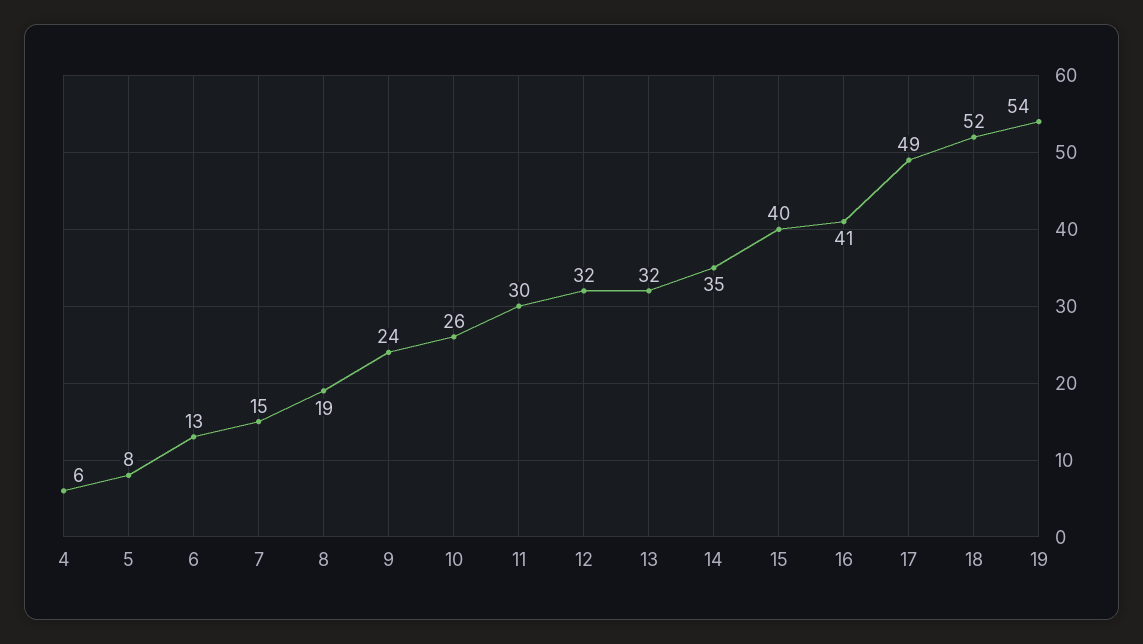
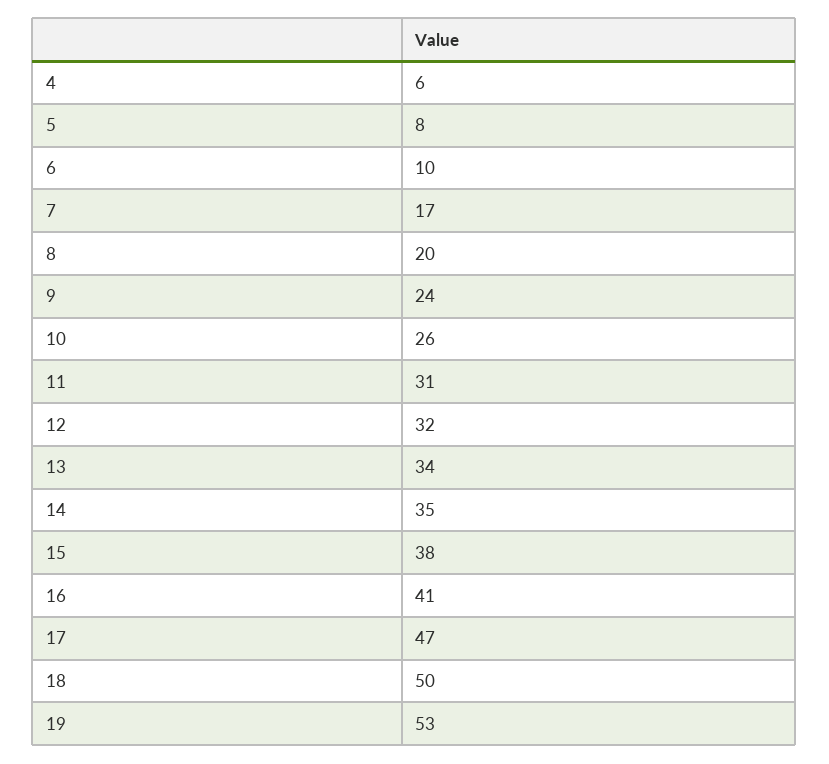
6: 13 -> 10
7: 15 -> 17
8: 19 -> 20
11: 30 -> 31
13: 32 -> 34
15: 40 -> 38
17: 49 -> 47
18: 52 -> 50
19: 54 -> 53

